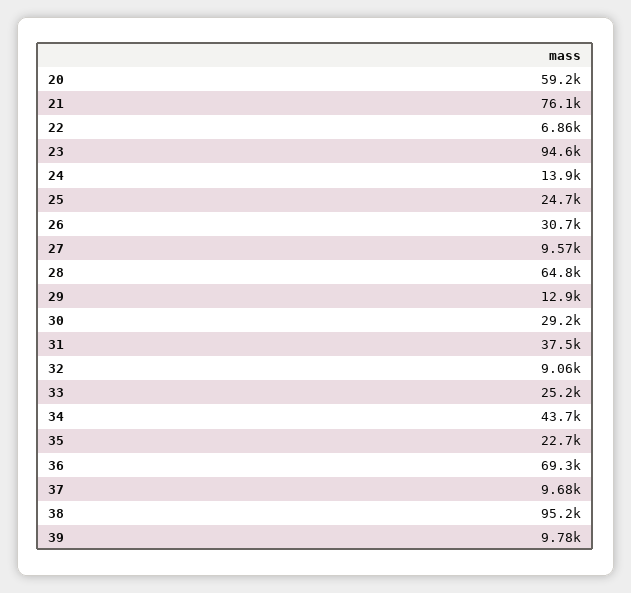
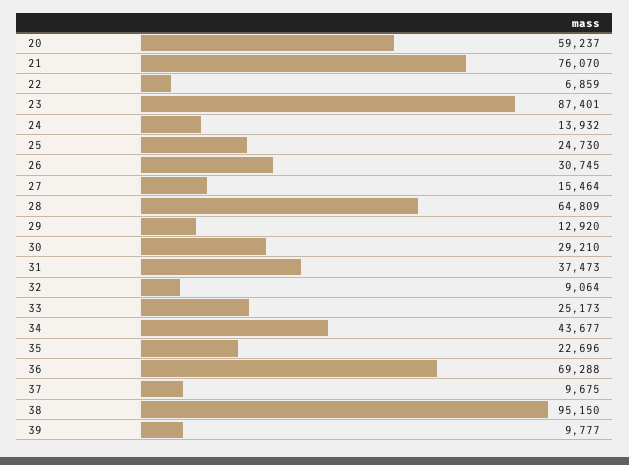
23: 94600 -> 87401
27: 9570 -> 15464

